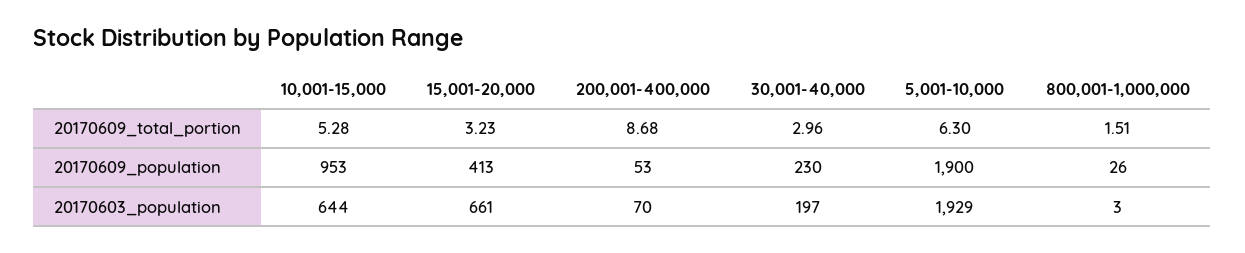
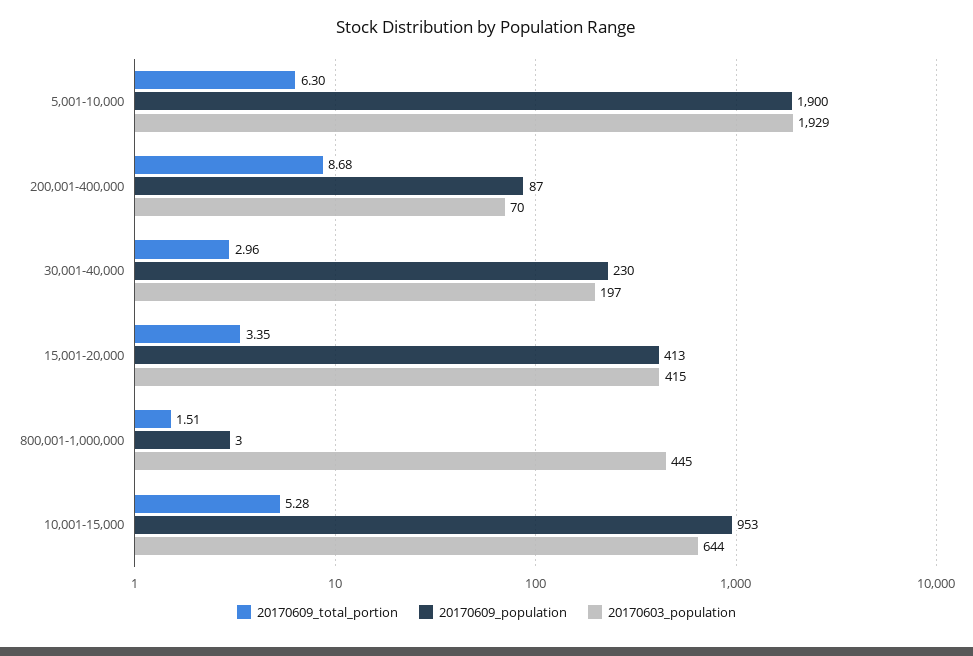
20170609_total_portion, 15,001-20,000: 3.23 -> 3.35
20170609_population, 200,001-400,000: 53 -> 87
20170609_population, 800,001-1,000,000: 26 -> 3
20170603_population, 15,001-20,000: 661 -> 415
20170603_population, 800,001-1,000,000: 3 -> 445

